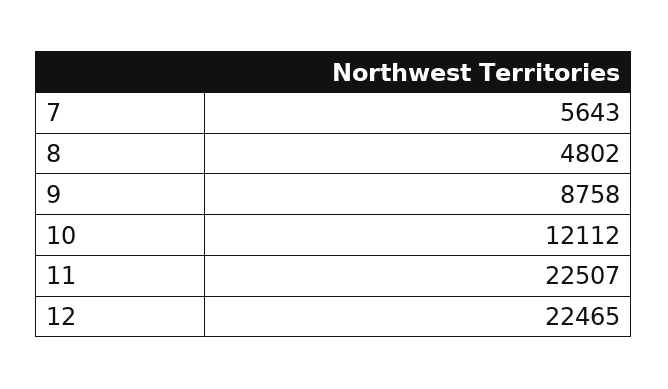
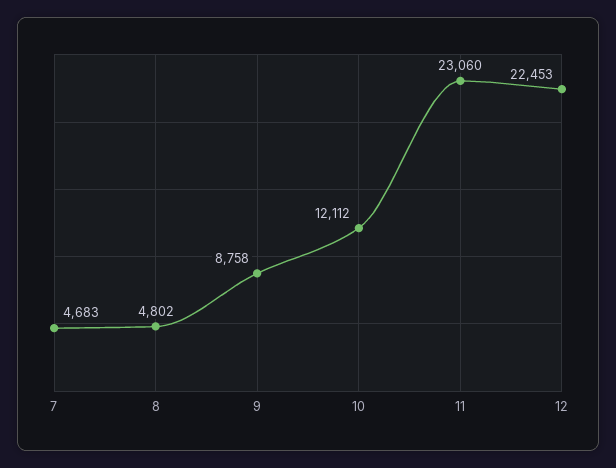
7: 5643 -> 4683
11: 22507 -> 23060
12: 22465 -> 22453

